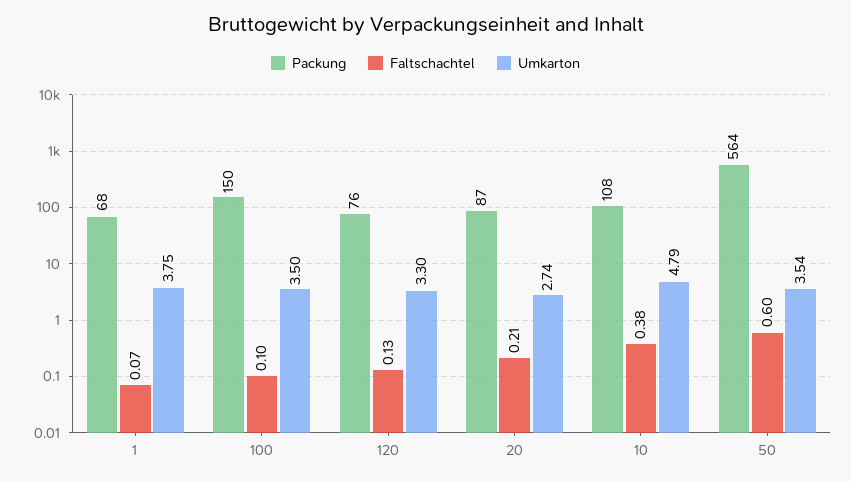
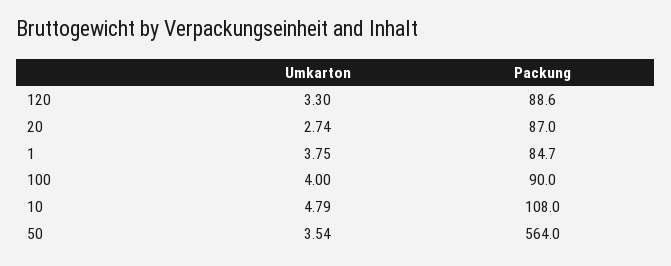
Packung, 1: 68 -> 84.7
Faltschachtel, 1: 0.07 -> none
Packung, 100: 150 -> 90
Faltschachtel, 100: 0.1 -> none
Umkarton, 100: 3.5 -> 4
Packung, 120: 76 -> 88.6
Faltschachtel, 120: 0.13 -> none
Faltschachtel, 20: 0.21 -> none
Faltschachtel, 10: 0.38 -> none
Faltschachtel, 50: 0.6 -> none

